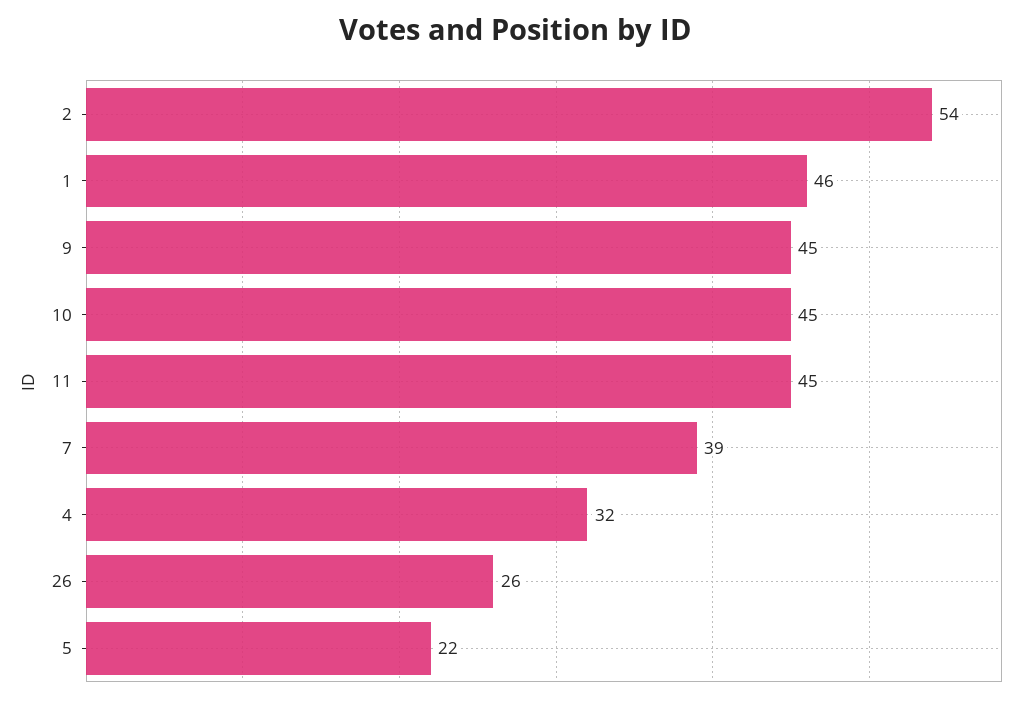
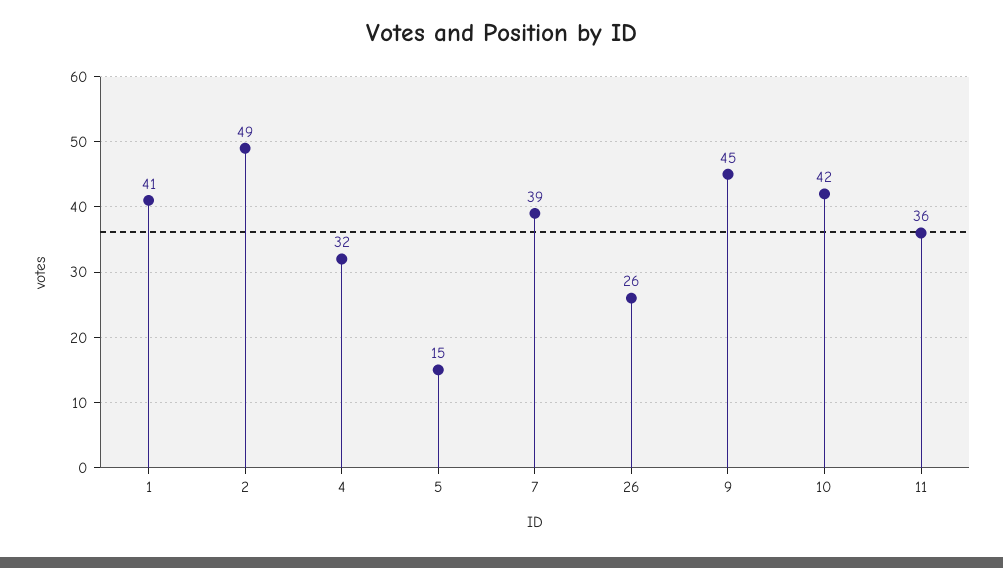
2: 54 -> 49
1: 46 -> 41
10: 45 -> 42
11: 45 -> 36
5: 22 -> 15

